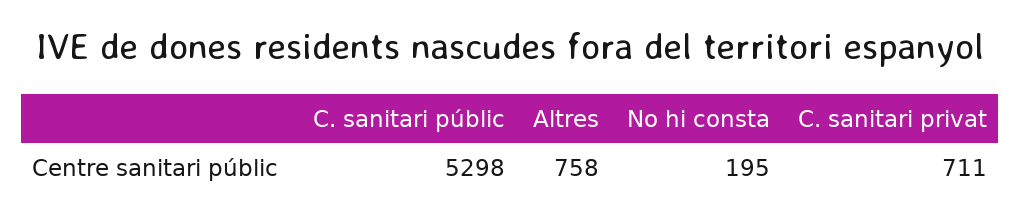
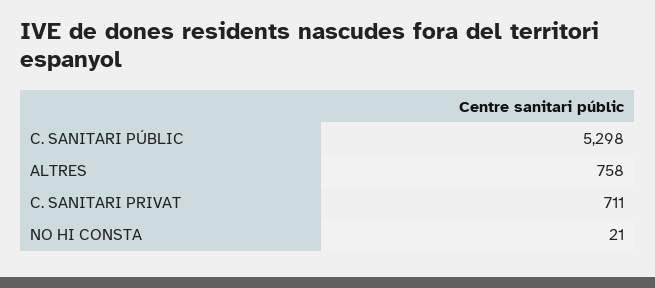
No hi consta: 195 -> 21

